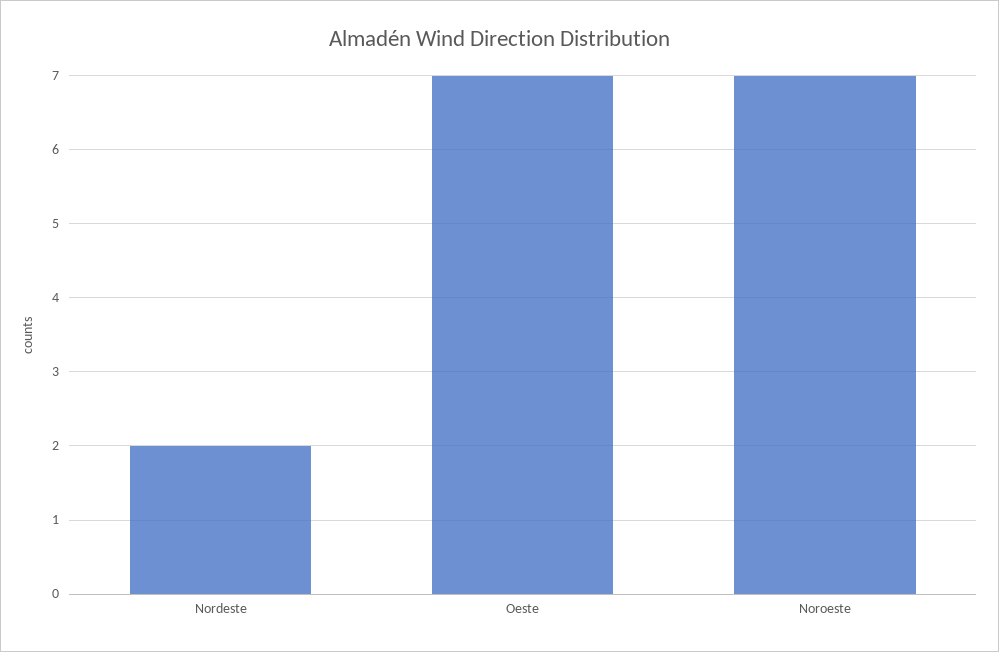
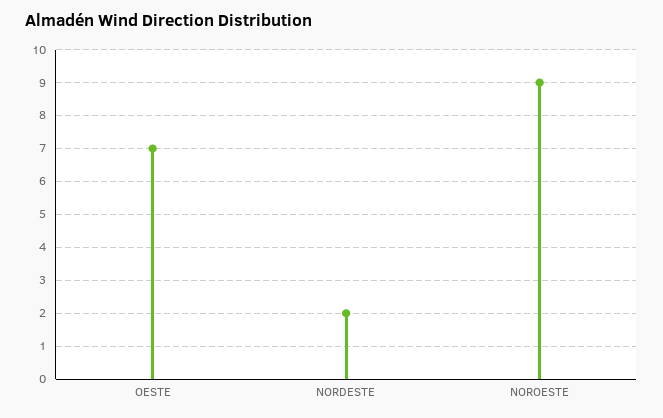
Noroeste: 7 -> 9

